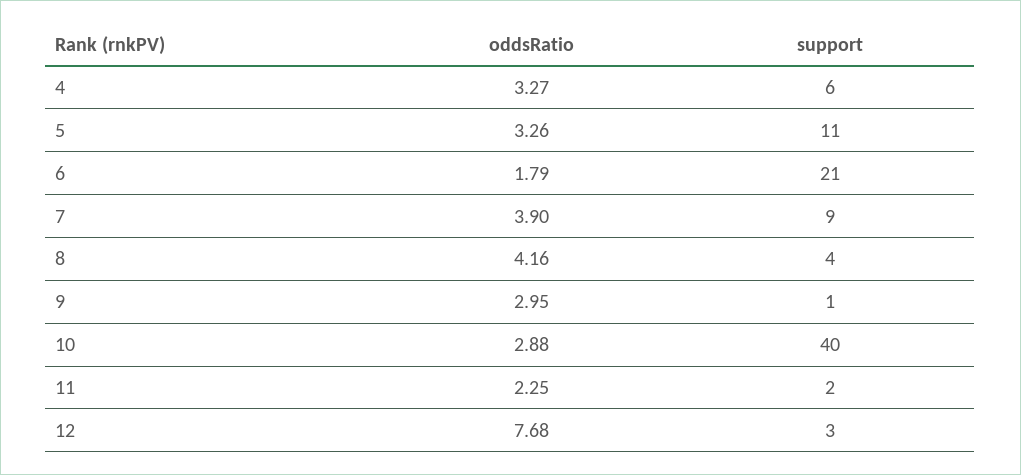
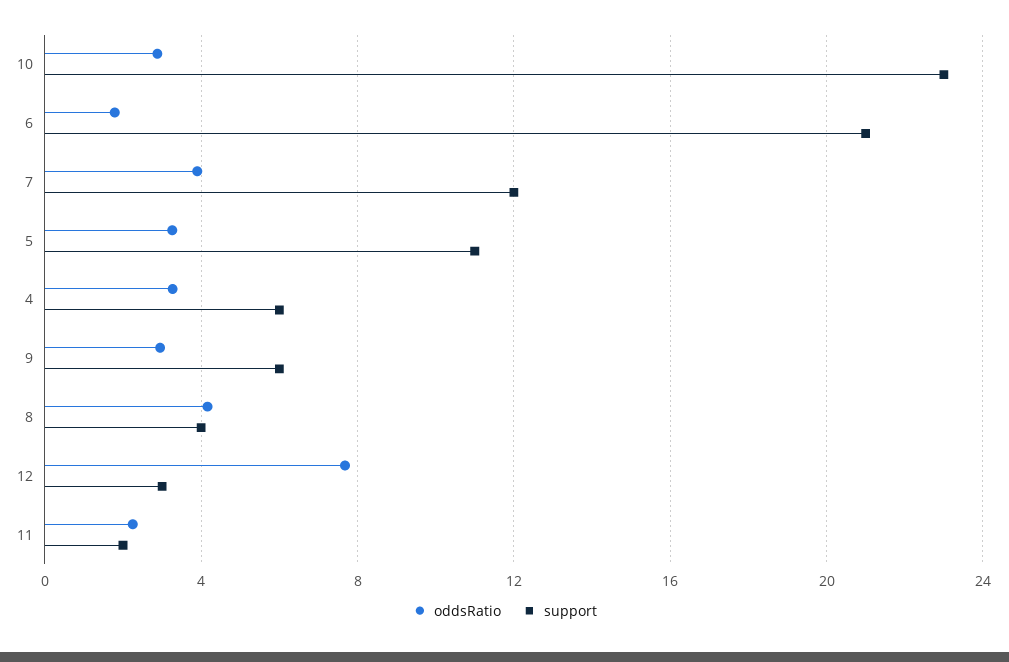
support, 7: 9 -> 12
support, 9: 1 -> 6
support, 10: 40 -> 23

